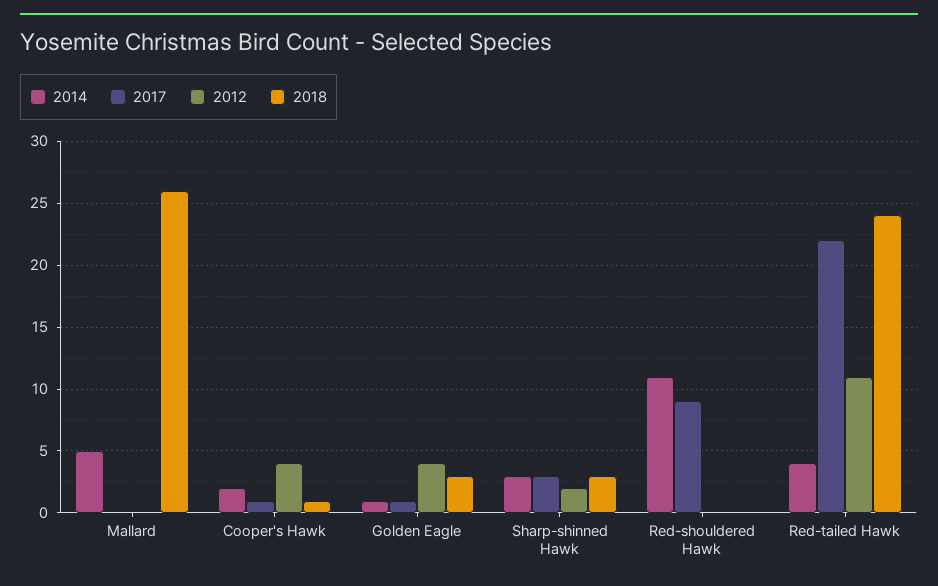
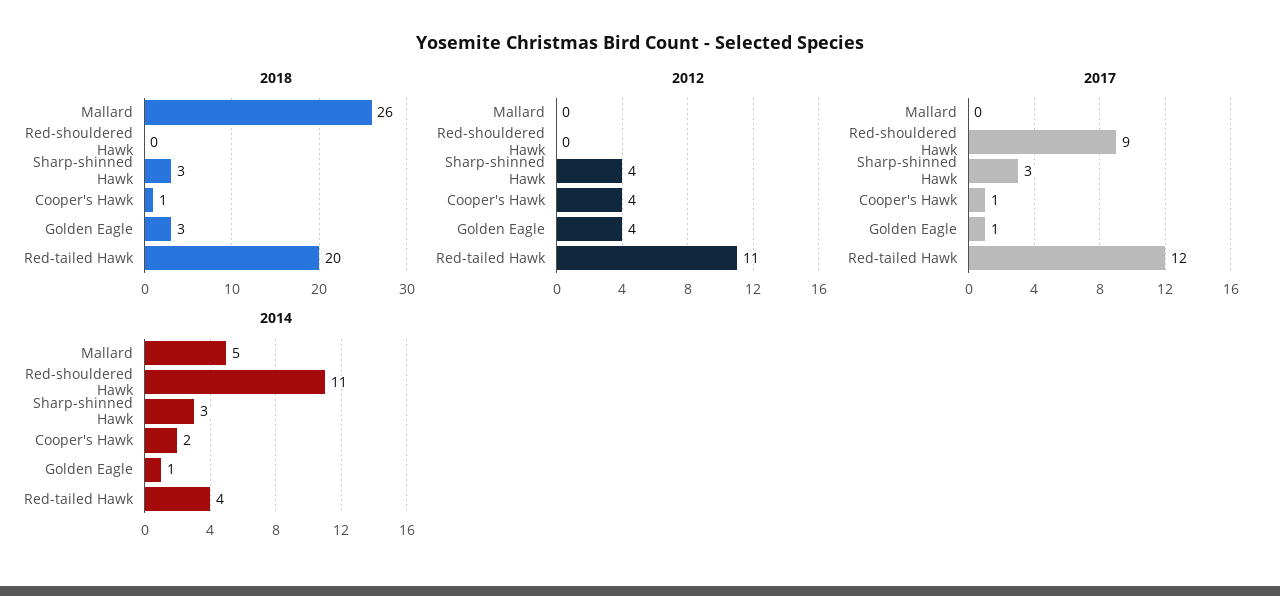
2012, Sharp-shinned Hawk: 2 -> 4
2017, Red-tailed Hawk: 22 -> 12
2018, Red-tailed Hawk: 24 -> 20

